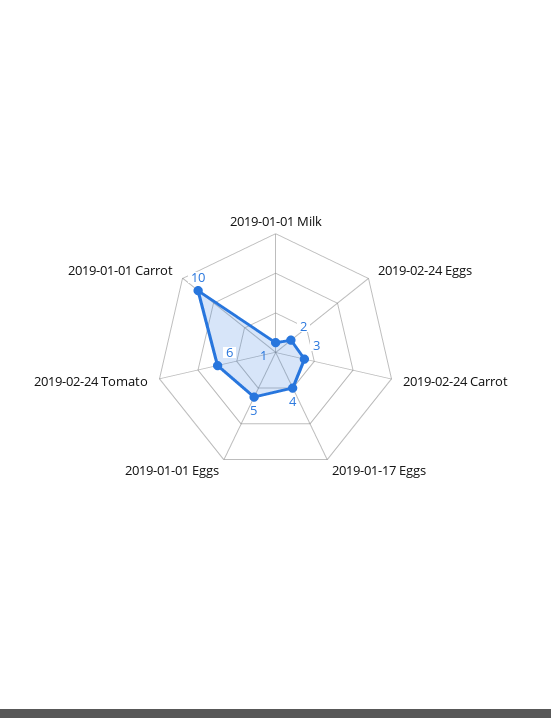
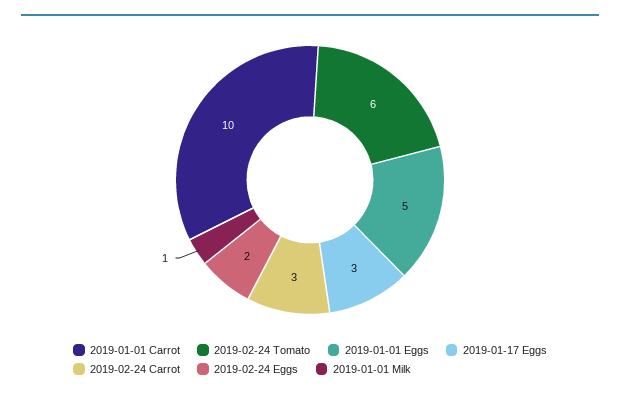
2019-01-17 Eggs: 4 -> 3

